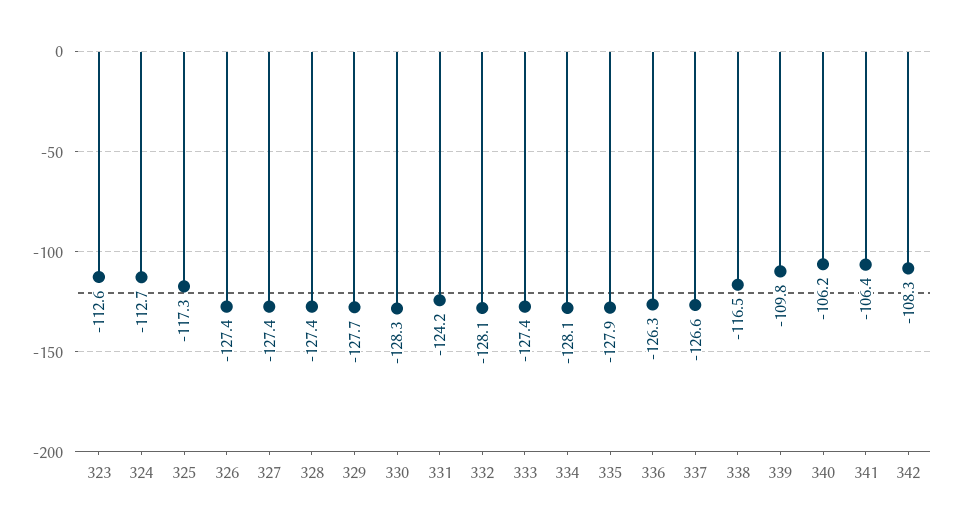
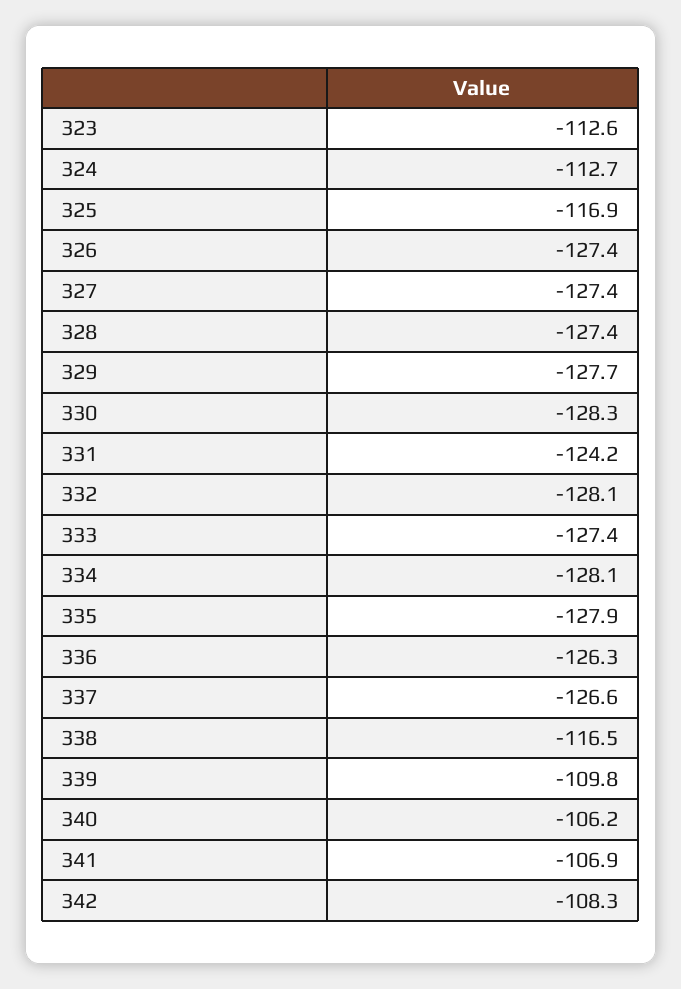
325: -117.3 -> -116.9
341: -106.4 -> -106.9

